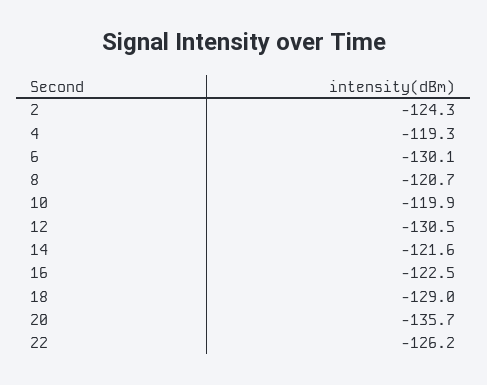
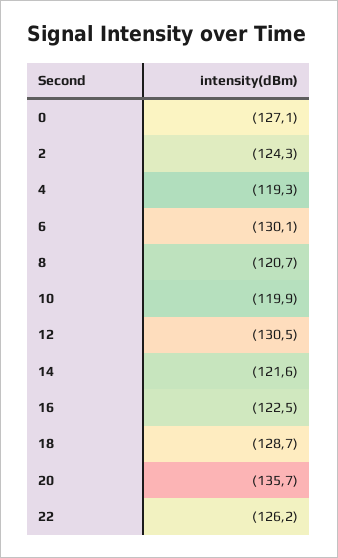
18: -129 -> -128.7
0: none -> -127.1

